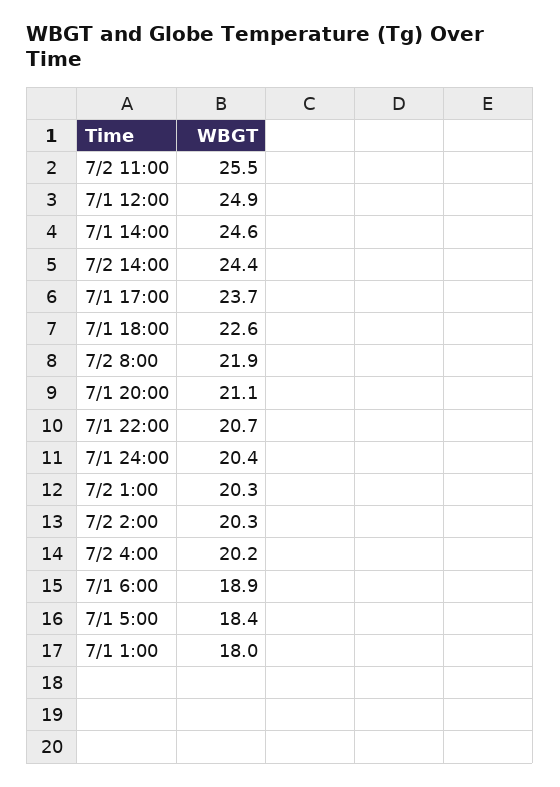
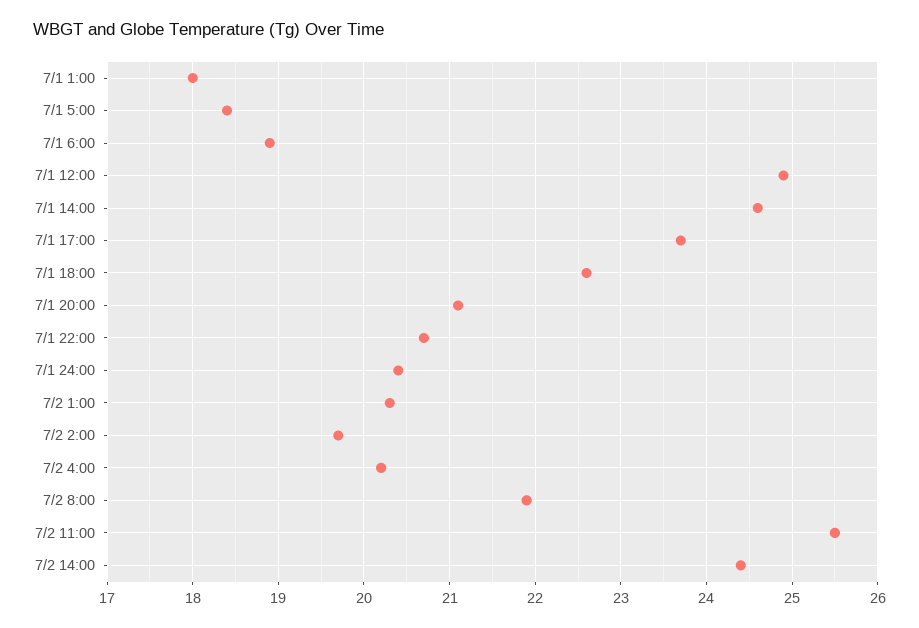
7/2 2:00: 20.3 -> 19.7

